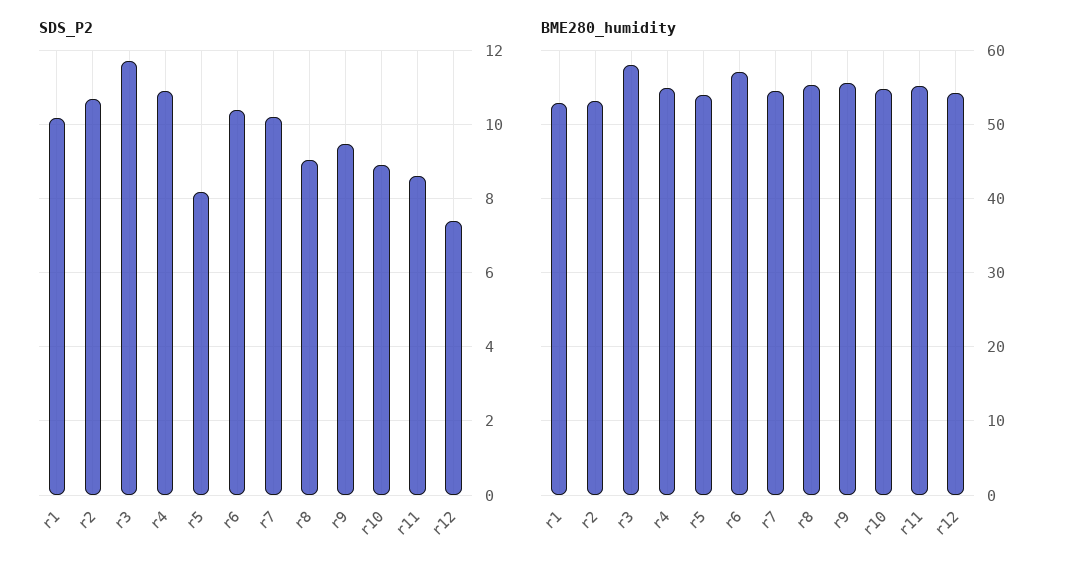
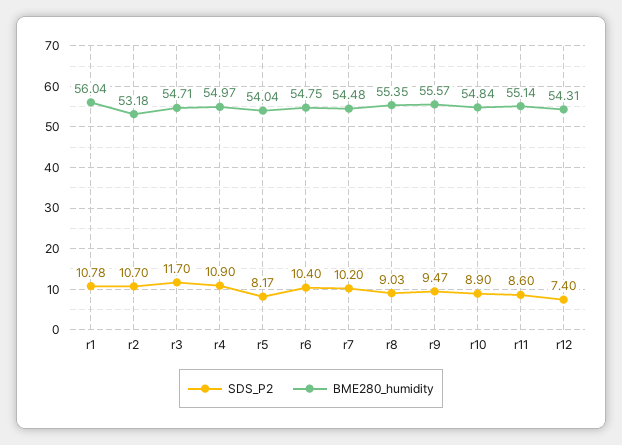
SDS_P2, r1: 10.2 -> 10.78
BME280_humidity, r1: 53 -> 56.04
BME280_humidity, r3: 58 -> 54.71
BME280_humidity, r6: 57 -> 54.75

